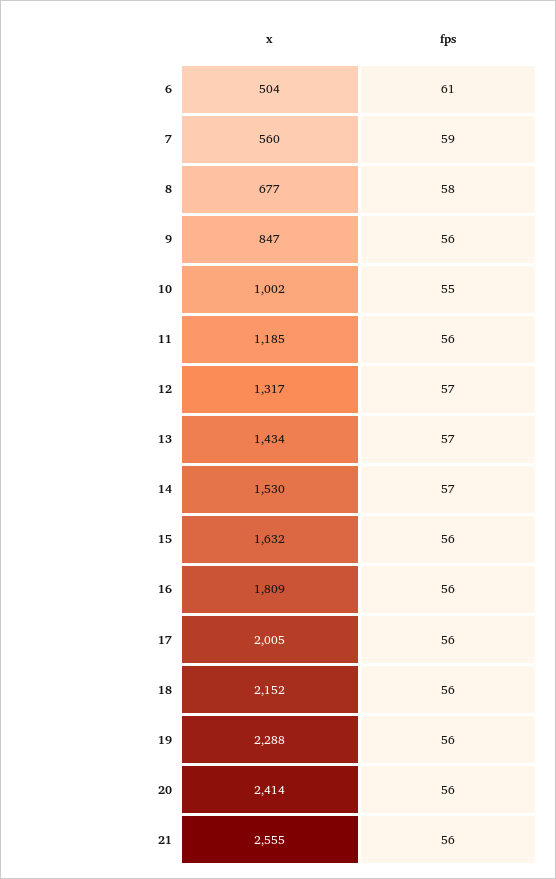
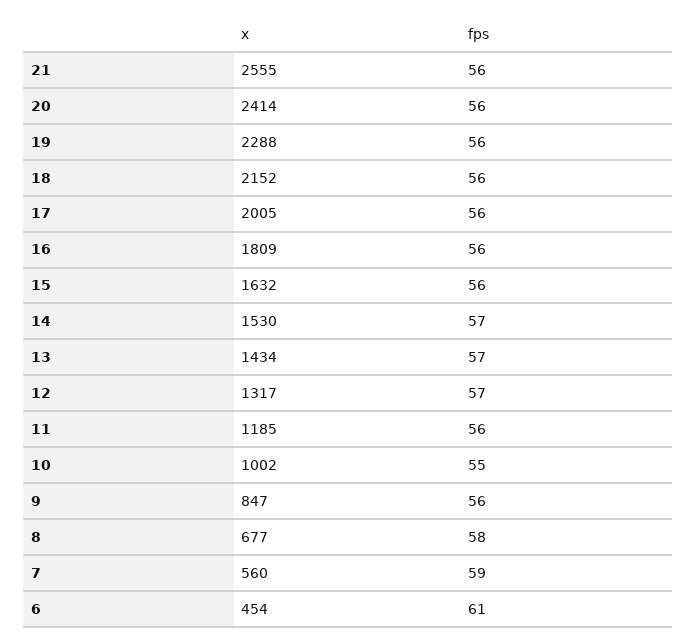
x, 6: 504 -> 454

